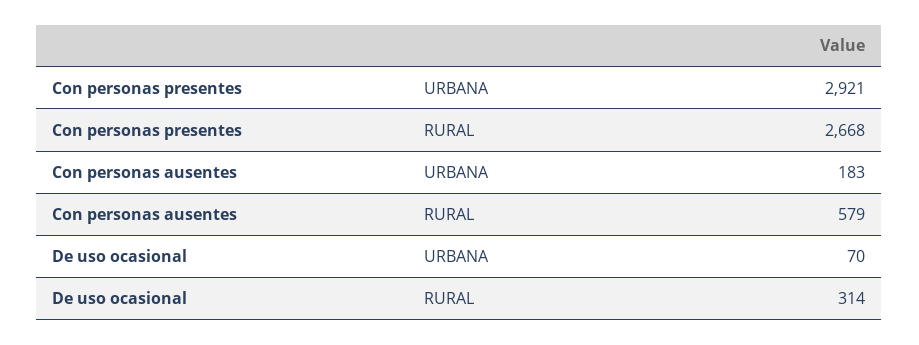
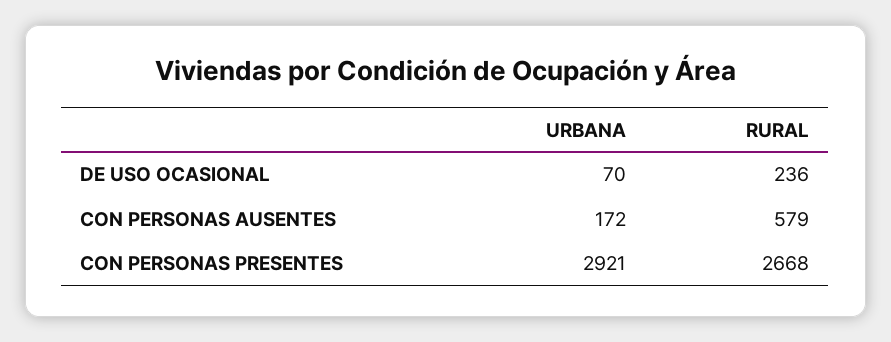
Con personas ausentes, URBANA: 183 -> 172
De uso ocasional, RURAL: 314 -> 236

